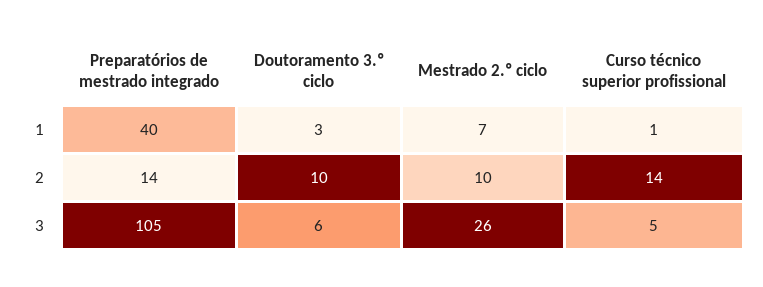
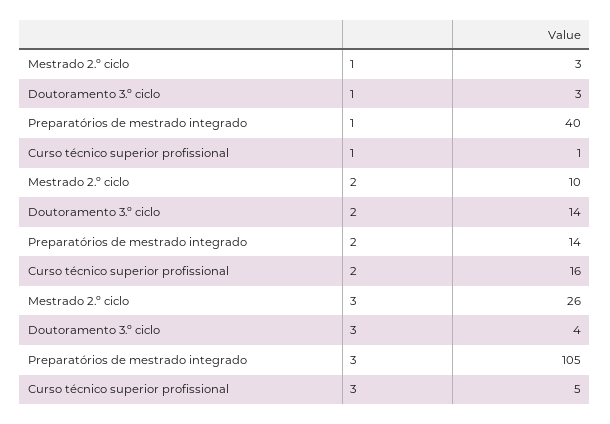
Mestrado 2.º ciclo, 1: 7 -> 3
Doutoramento 3.º ciclo, 2: 10 -> 14
Curso técnico superior profissional, 2: 14 -> 16
Doutoramento 3.º ciclo, 3: 6 -> 4

